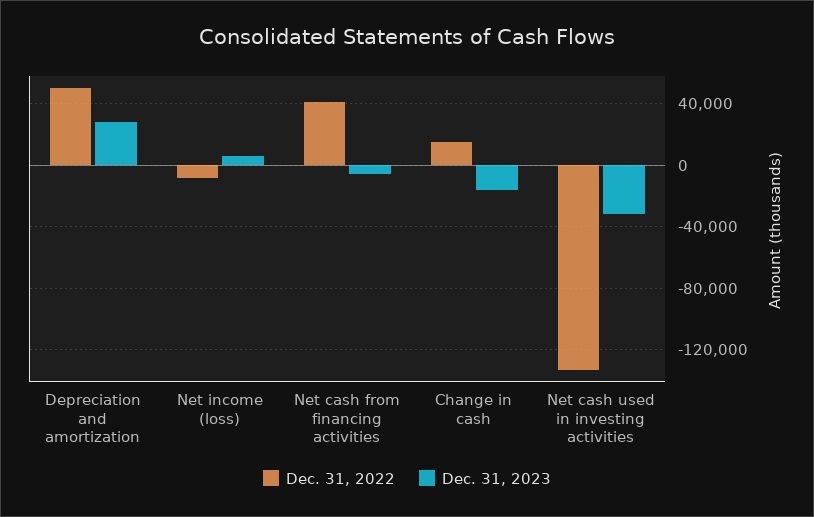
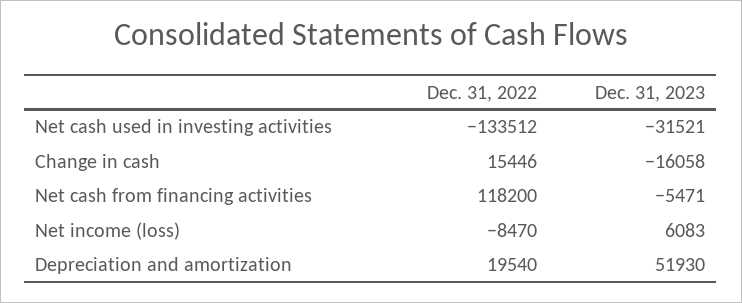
Dec. 31, 2022, Depreciation and amortization: 50000 -> 19540
Dec. 31, 2023, Depreciation and amortization: 30000 -> 51930
Dec. 31, 2022, Net cash from financing activities: 40000 -> 118200

